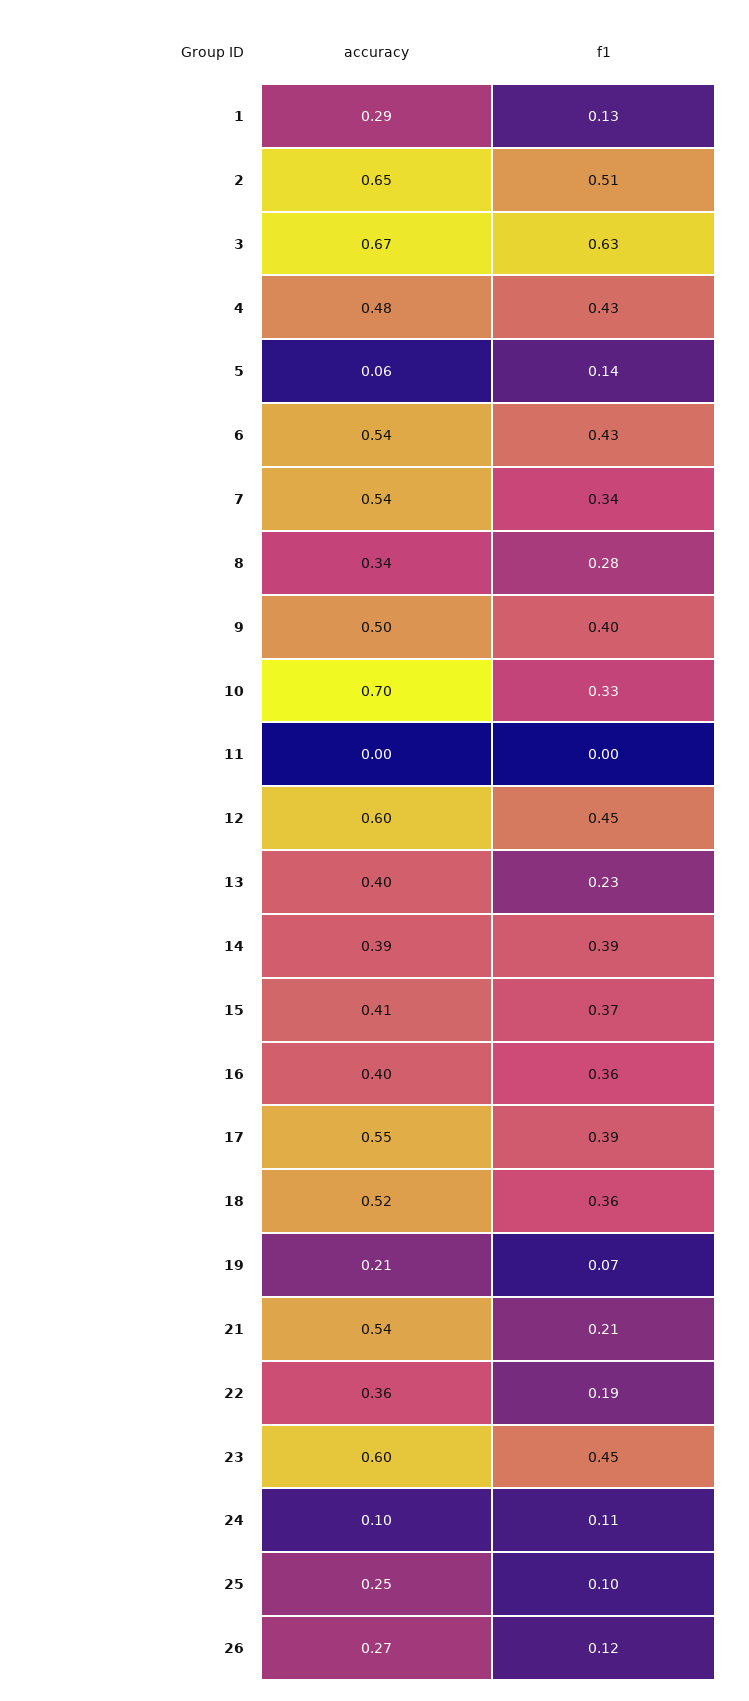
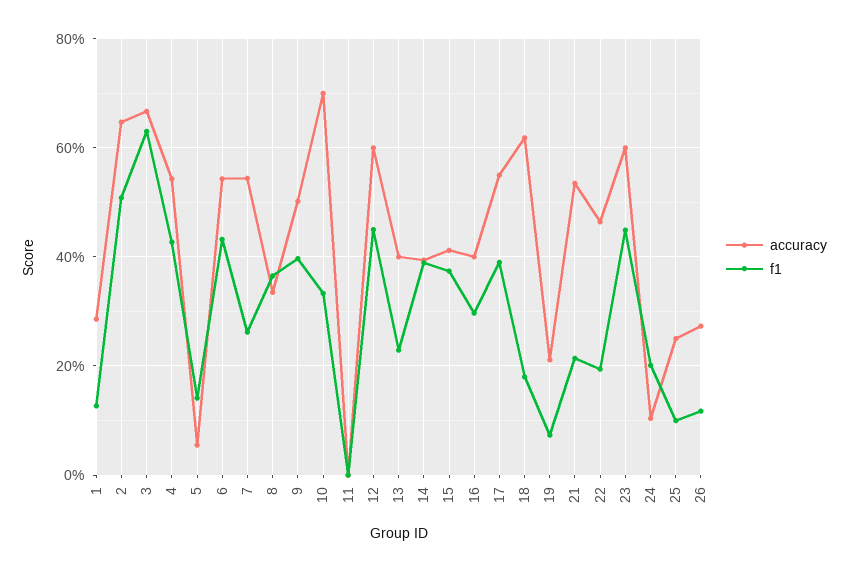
accuracy, 4: 0.48 -> 0.54
f1, 7: 0.34 -> 0.26
f1, 8: 0.28 -> 0.36
f1, 16: 0.36 -> 0.3
accuracy, 18: 0.52 -> 0.62
f1, 18: 0.36 -> 0.18
accuracy, 22: 0.36 -> 0.46
f1, 24: 0.11 -> 0.2

